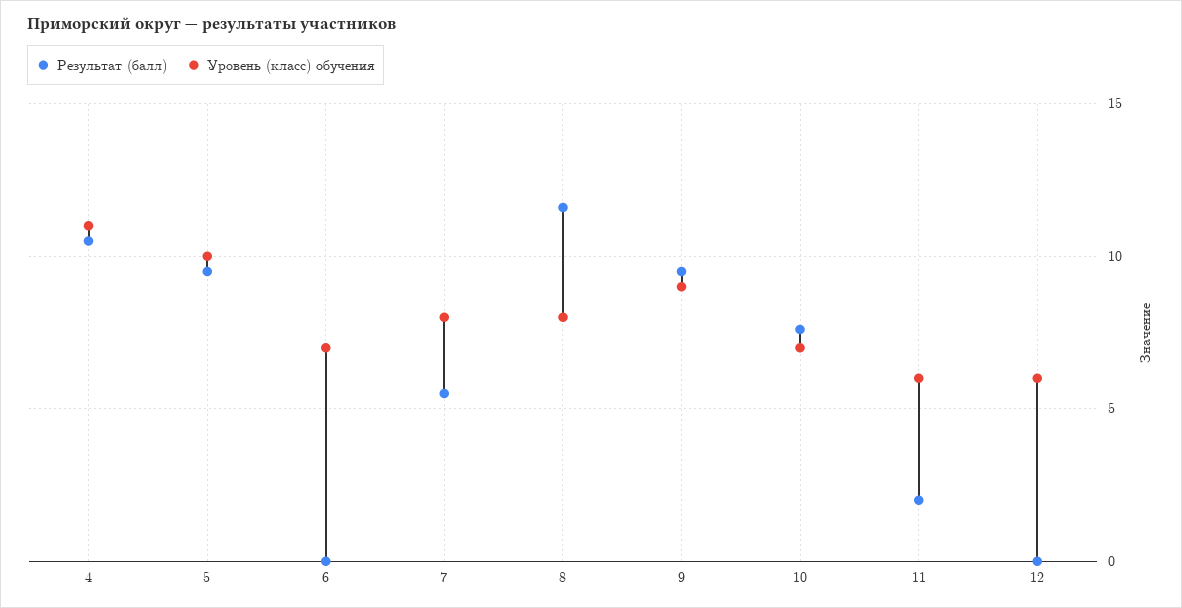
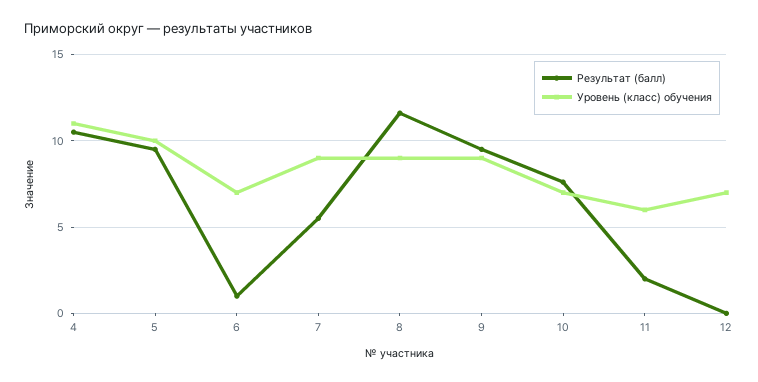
Результат (балл), 6: 0 -> 1
Уровень (класс) обучения, 7: 8 -> 9
Уровень (класс) обучения, 8: 8 -> 9
Уровень (класс) обучения, 12: 6 -> 7

